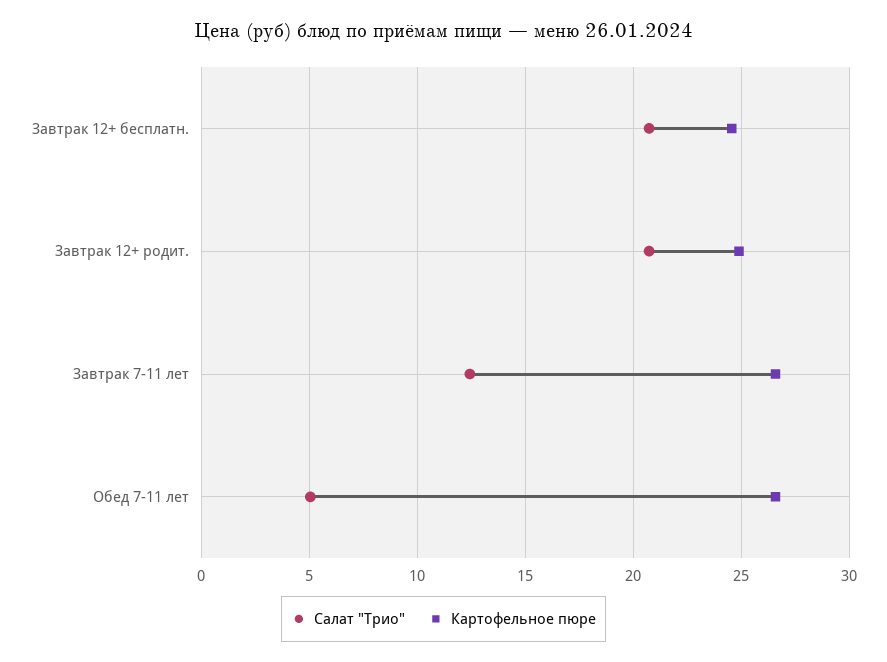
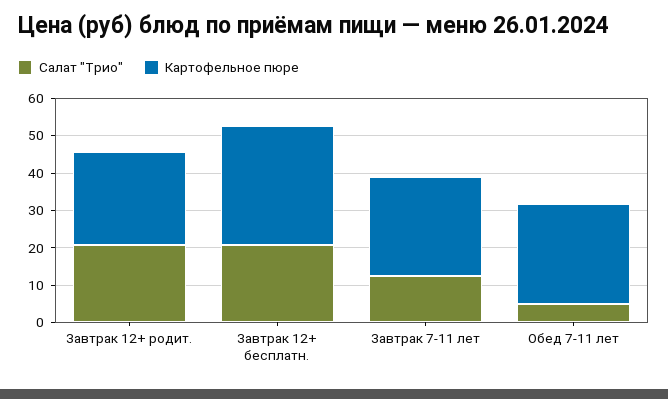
Картофельное пюре, Завтрак 12+ бесплатн.: 24.5 -> 32.5

